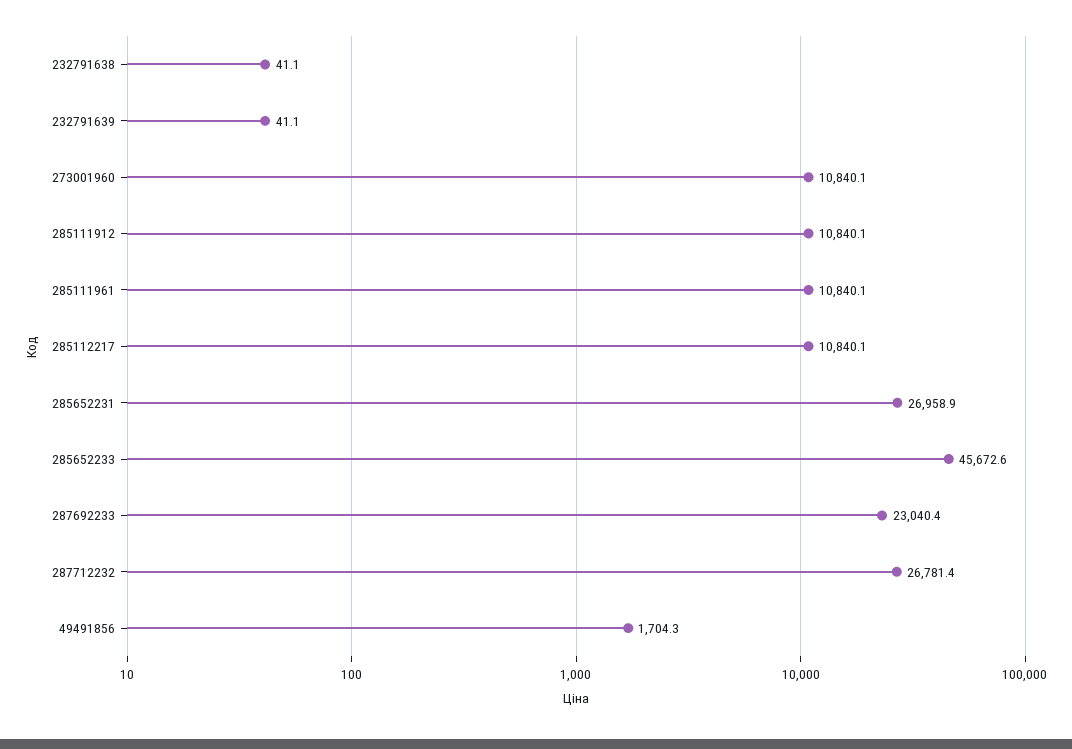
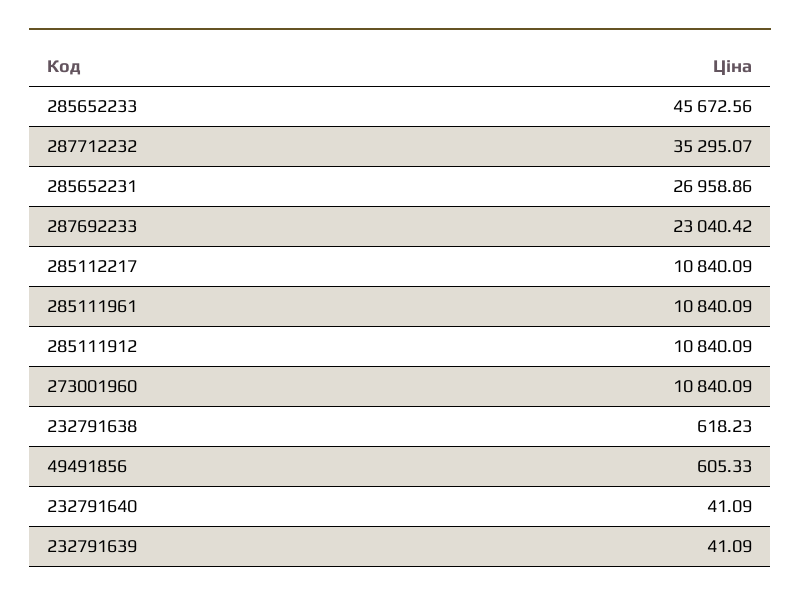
232791638: 41.1 -> 618.23
287712232: 26781.4 -> 35295.07
49491856: 1704.3 -> 605.33
232791640: none -> 41.09

